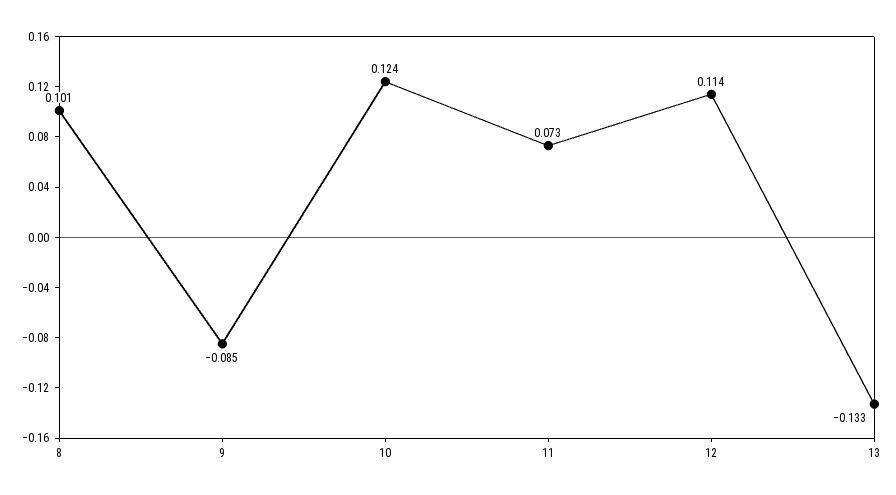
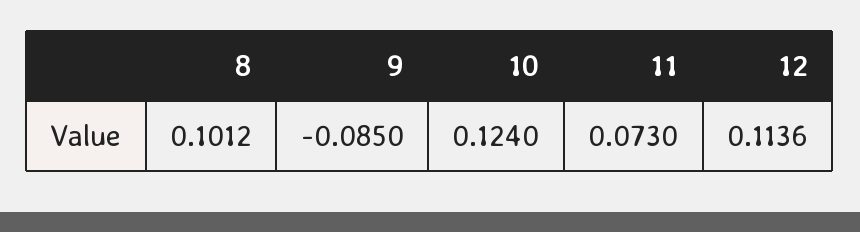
13: -0.133 -> none

